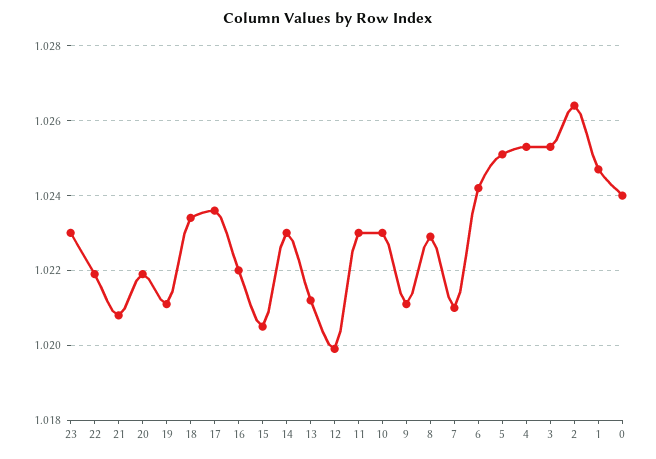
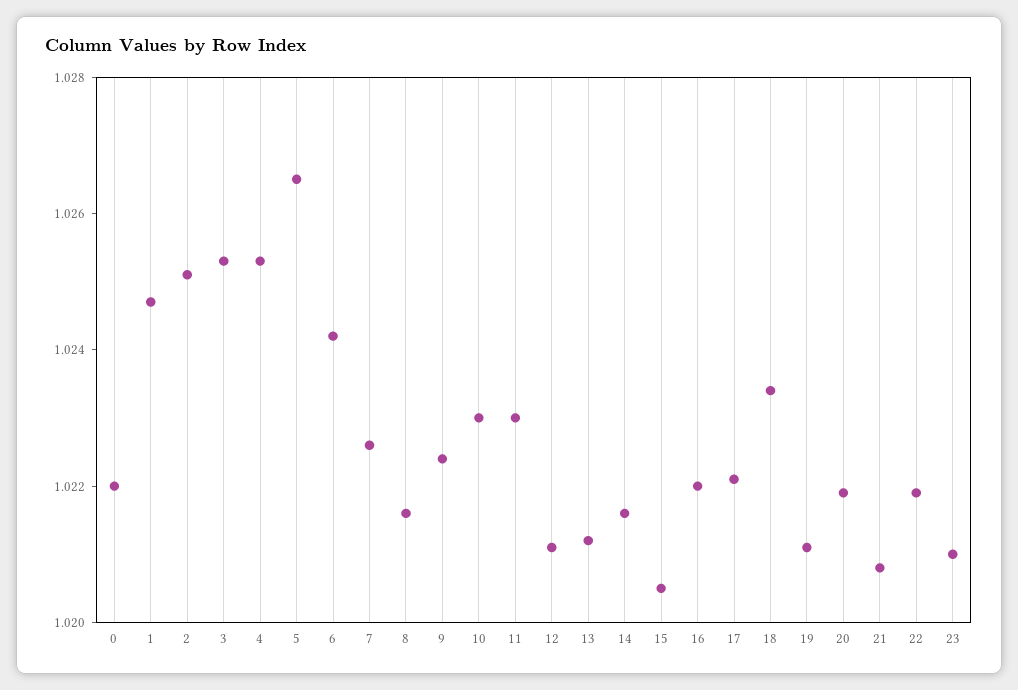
23: 1.023 -> 1.021
17: 1.0235 -> 1.022
14: 1.023 -> 1.0215
12: 1.02 -> 1.021
9: 1.021 -> 1.0225
8: 1.023 -> 1.0215
7: 1.021 -> 1.0225
5: 1.025 -> 1.0265
2: 1.0265 -> 1.025
0: 1.024 -> 1.022

